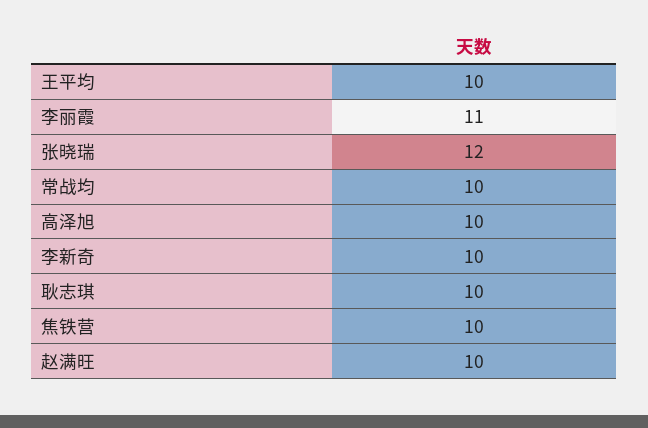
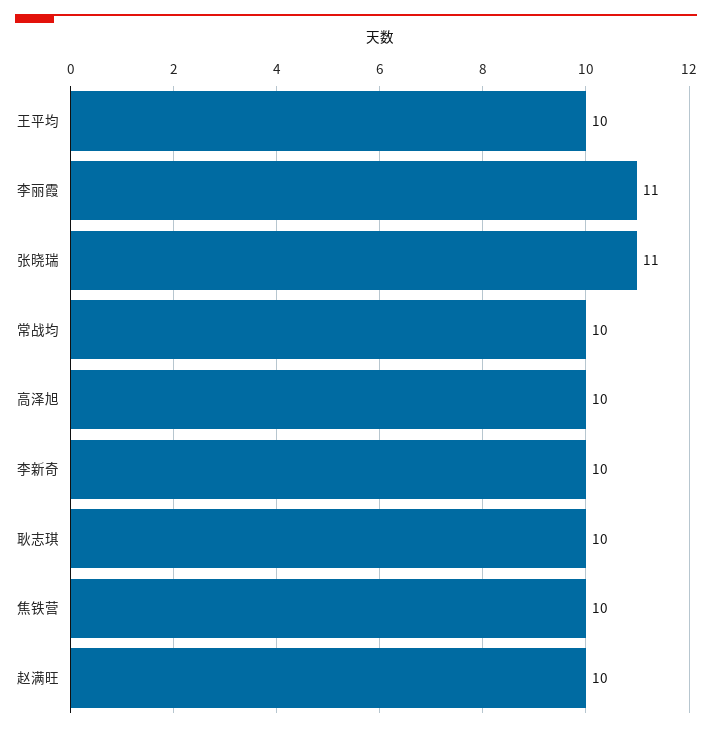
张晓瑞: 12 -> 11

